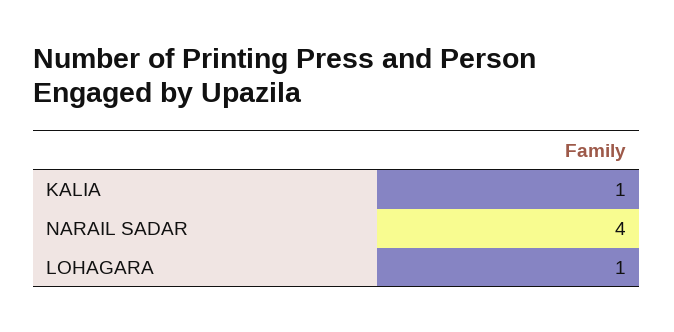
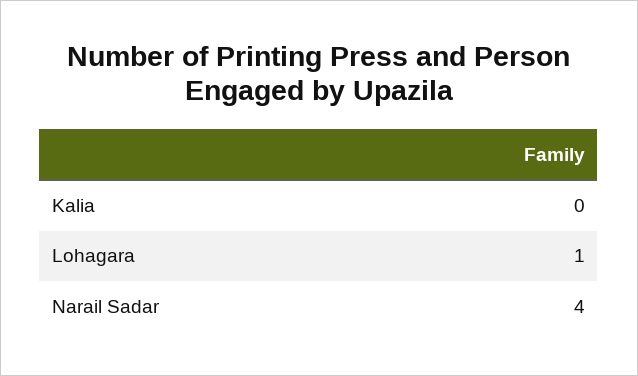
KALIA: 1 -> 0

